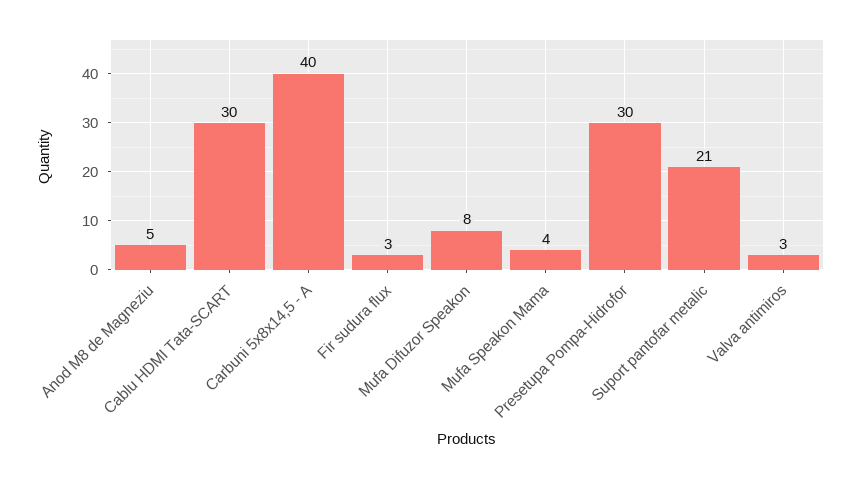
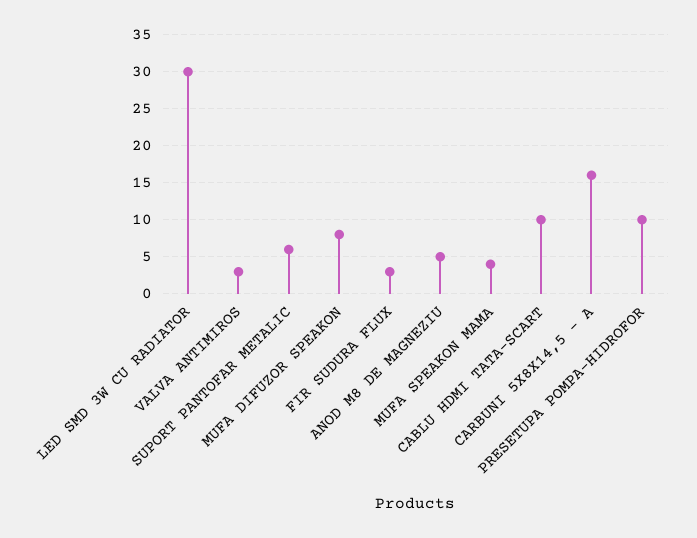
Cablu HDMI Tata-SCART: 30 -> 10
Carbuni 5x8x14,5 - A: 40 -> 16
Presetupa Pompa-Hidrofor: 30 -> 10
Suport pantofar metalic: 21 -> 6
LED SMD 3W CU RADIATOR: none -> 30

